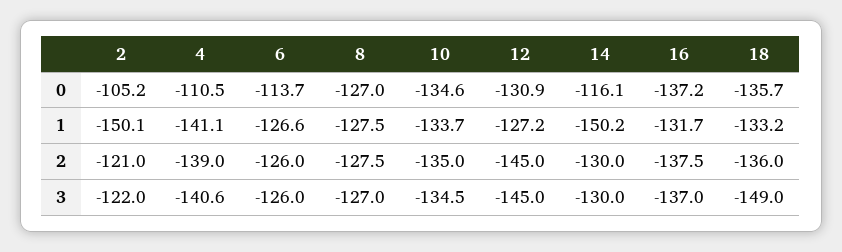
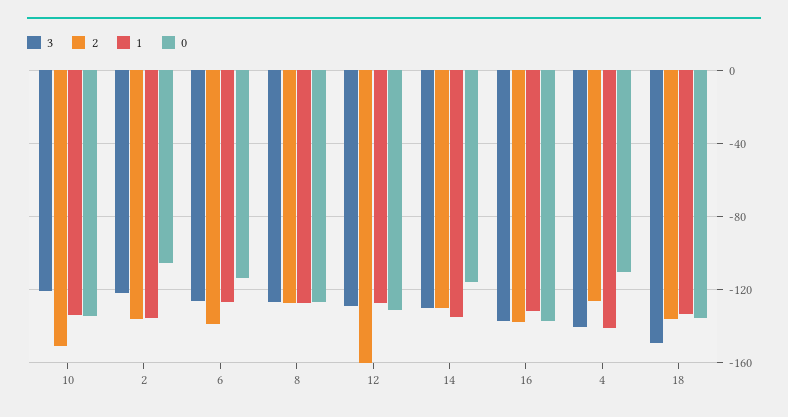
1, 2: -150.1 -> -135
1, 14: -150.2 -> -135
2, 2: -121 -> -135
2, 4: -139 -> -125
2, 6: -126 -> -140
2, 10: -135 -> -150
2, 12: -145 -> -160
3, 10: -134.5 -> -120
3, 12: -145 -> -130

